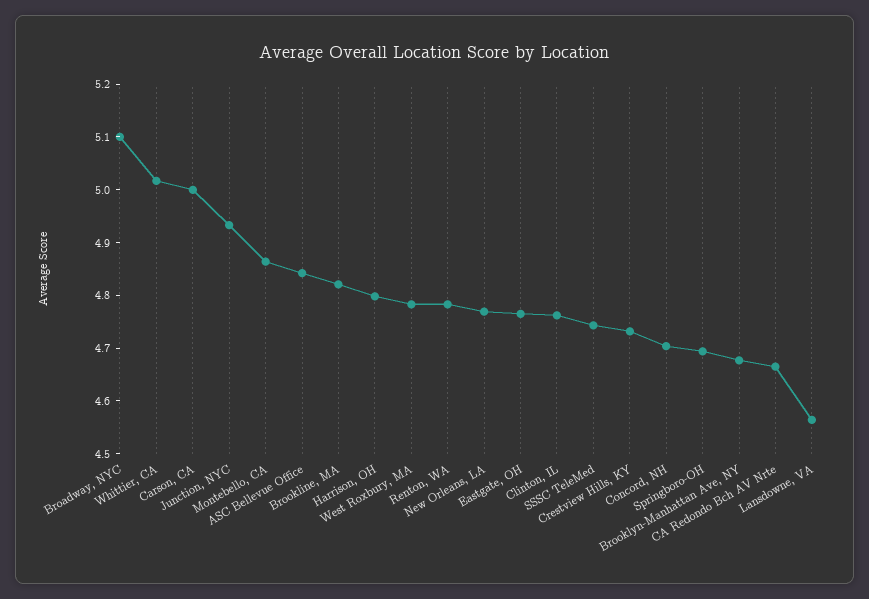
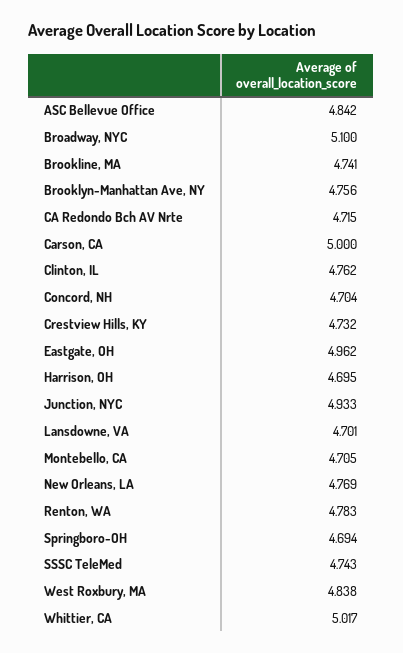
Montebello, CA: 4.86 -> 4.705
Brookline, MA: 4.82 -> 4.741
Harrison, OH: 4.8 -> 4.695
West Roxbury, MA: 4.78 -> 4.838
Eastgate, OH: 4.76 -> 4.962
Brooklyn-Manhattan Ave, NY: 4.68 -> 4.756
CA Redondo Bch AV Nrte: 4.66 -> 4.715
Lansdowne, VA: 4.56 -> 4.701

